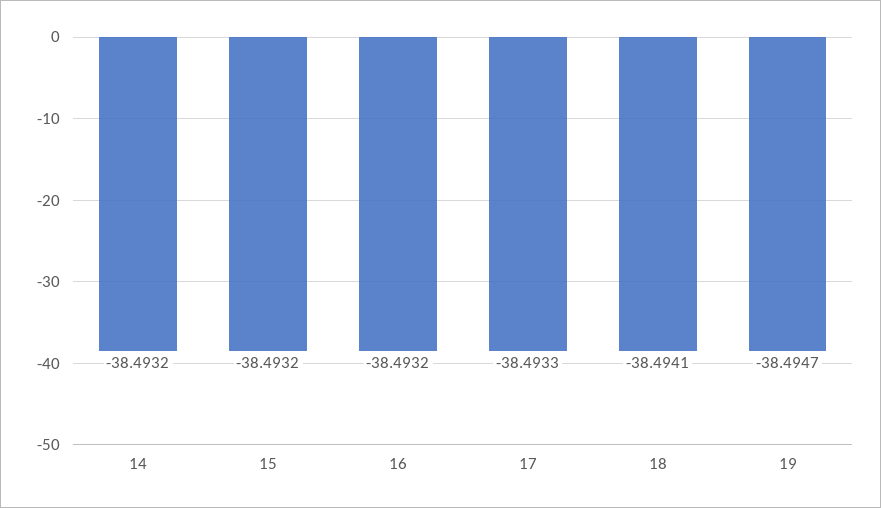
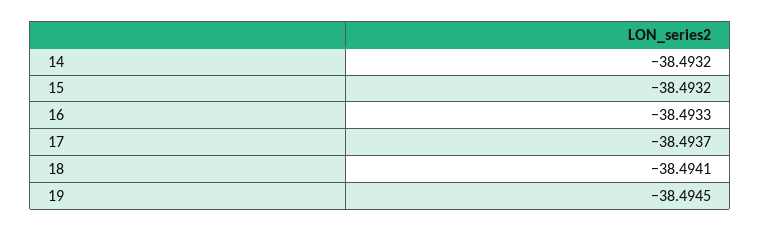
16: -38.4932 -> -38.4933
17: -38.4933 -> -38.4937
19: -38.4947 -> -38.4945

